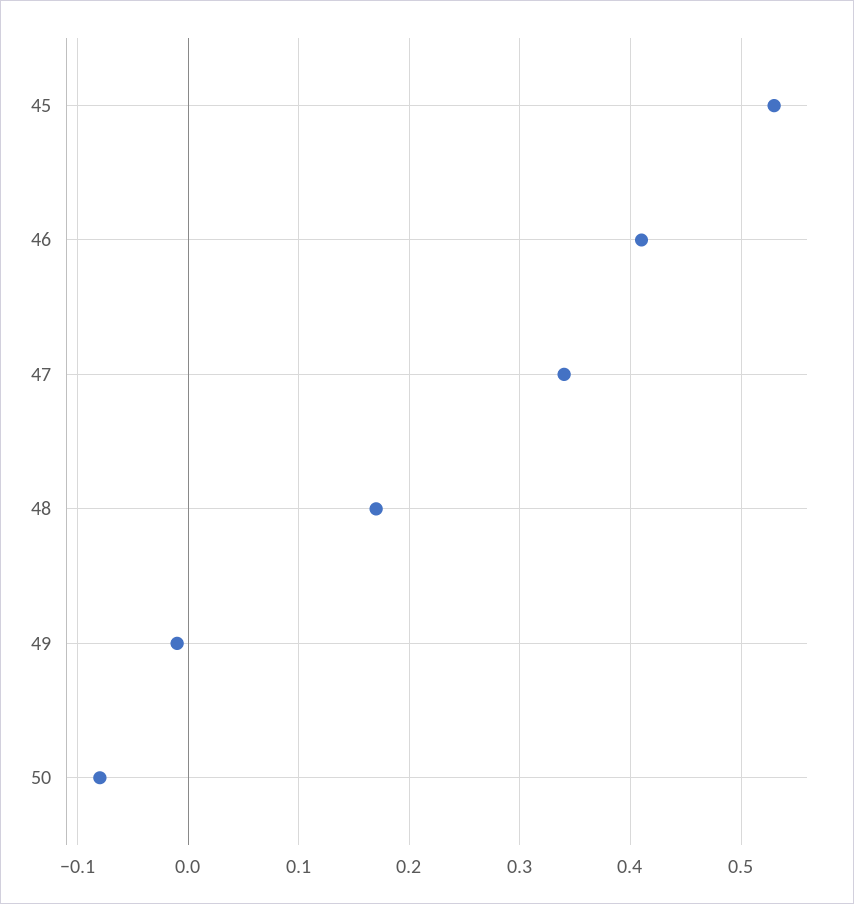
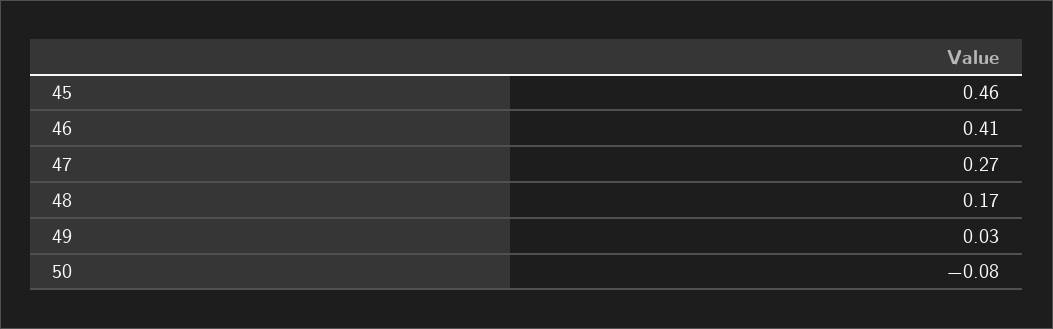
45: 0.53 -> 0.46
47: 0.34 -> 0.27
49: -0.01 -> 0.03

